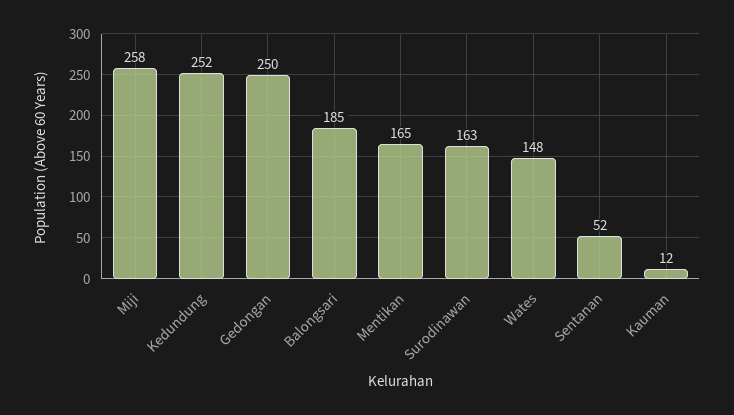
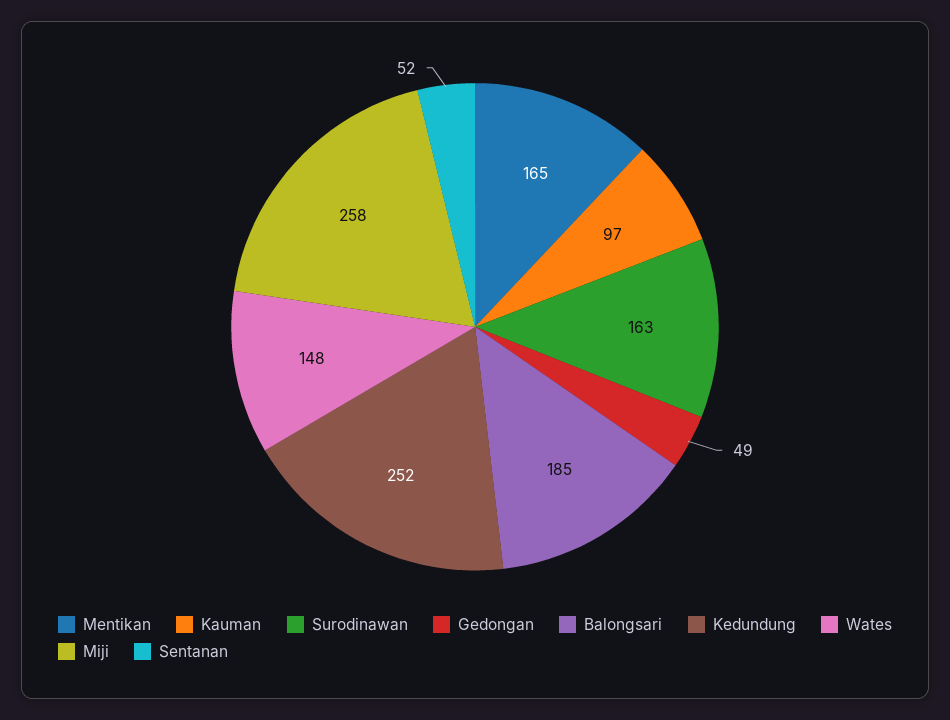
Gedongan: 250 -> 49
Kauman: 12 -> 97

